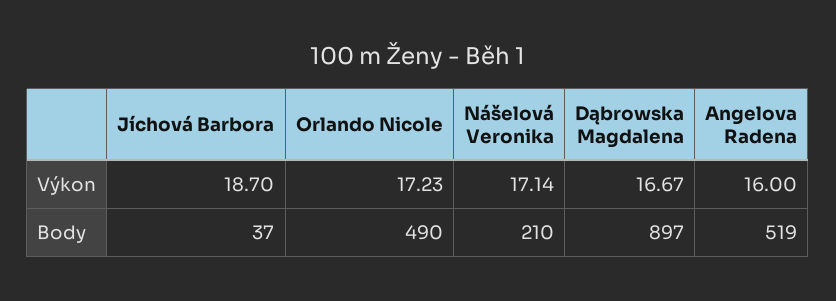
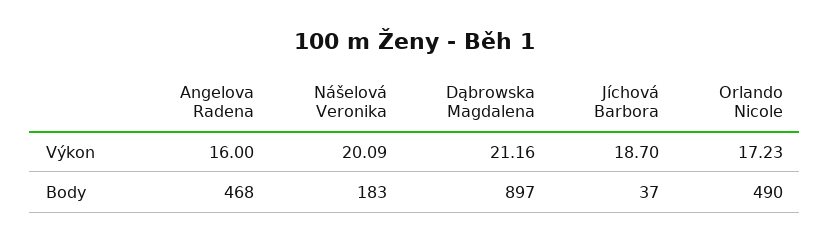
Nášelová Veronika, Výkon: 17.14 -> 20.09
Dąbrowska Magdalena, Výkon: 16.67 -> 21.16
Nášelová Veronika, Body: 210 -> 183
Angelova Radena, Body: 519 -> 468

